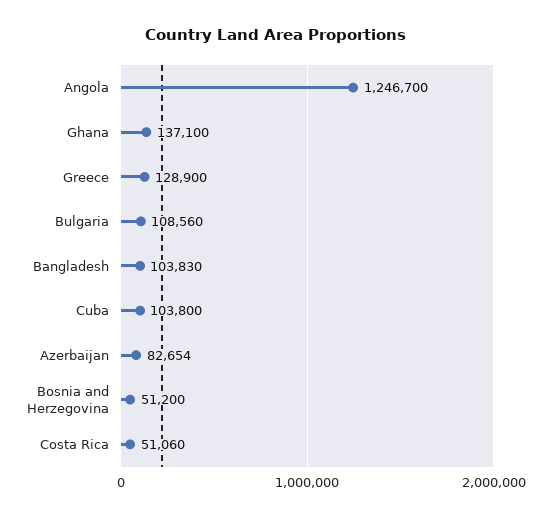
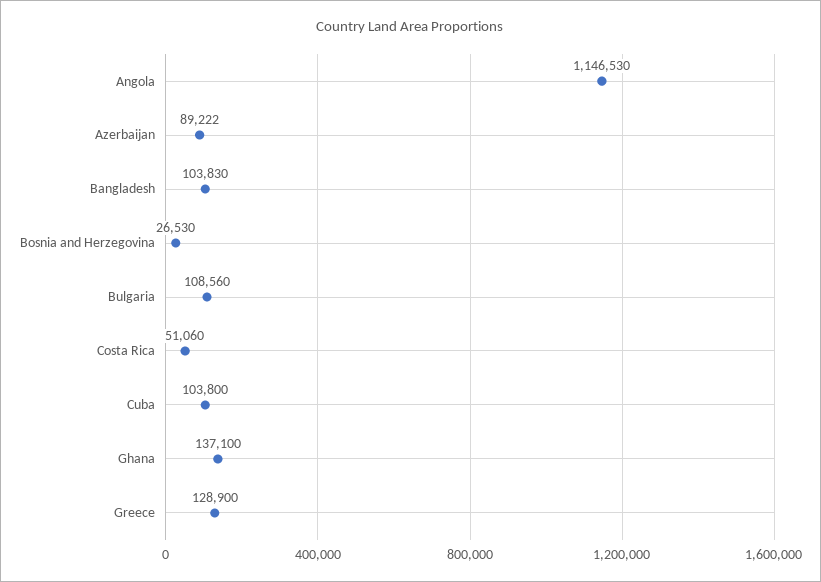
Angola: 1246700 -> 1146530
Azerbaijan: 82654 -> 89222
Bosnia and Herzegovina: 51200 -> 26530

